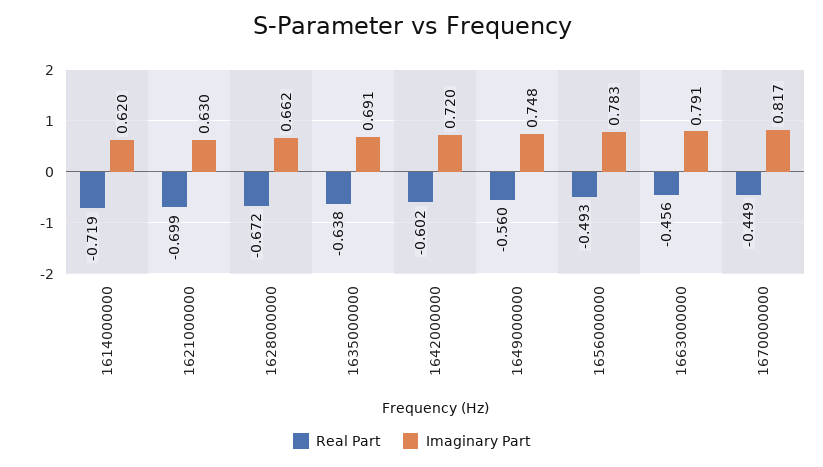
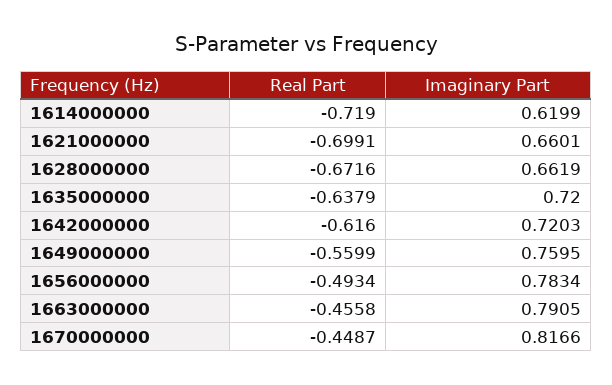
Imaginary Part, 1621000000: 0.63 -> 0.6601
Imaginary Part, 1635000000: 0.691 -> 0.72
Real Part, 1642000000: -0.602 -> -0.616
Imaginary Part, 1649000000: 0.748 -> 0.7595

